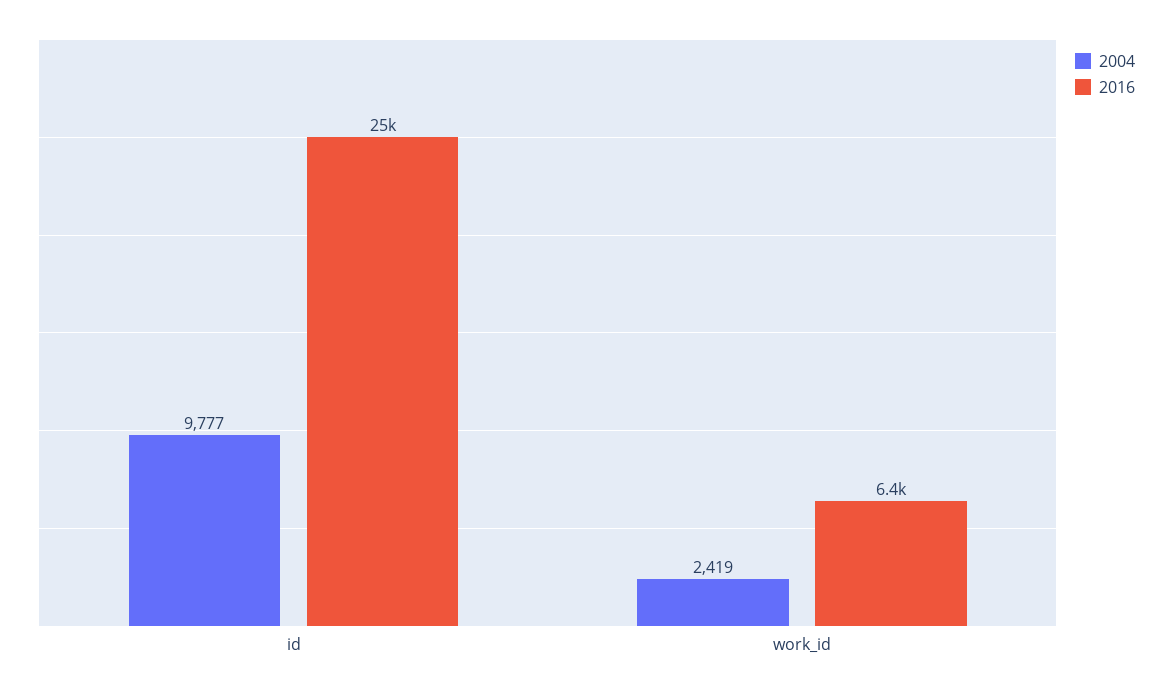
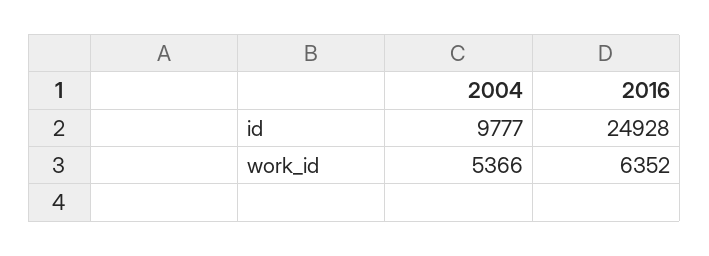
2004, work_id: 2419 -> 5366

